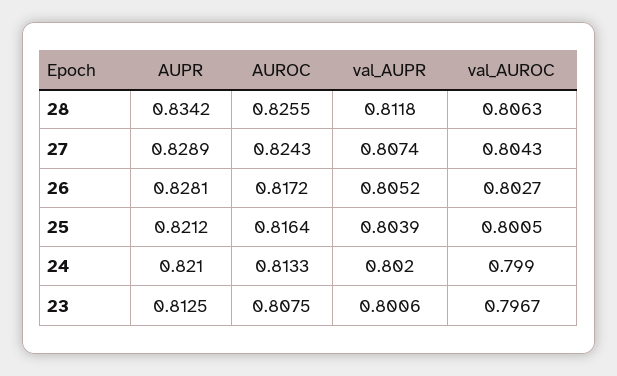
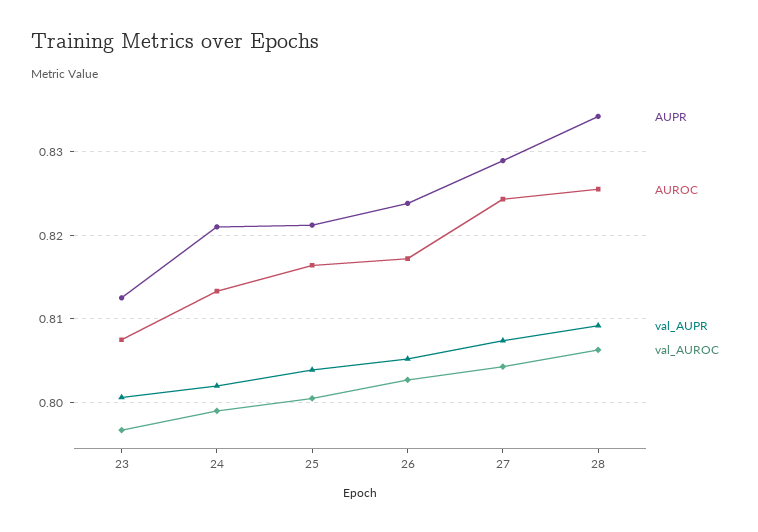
val_AUPR, 28: 0.8118 -> 0.809
AUPR, 26: 0.8281 -> 0.824

